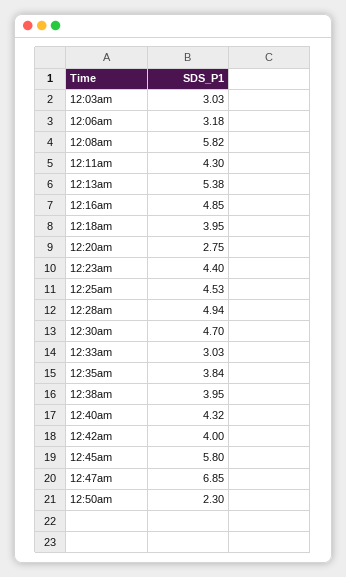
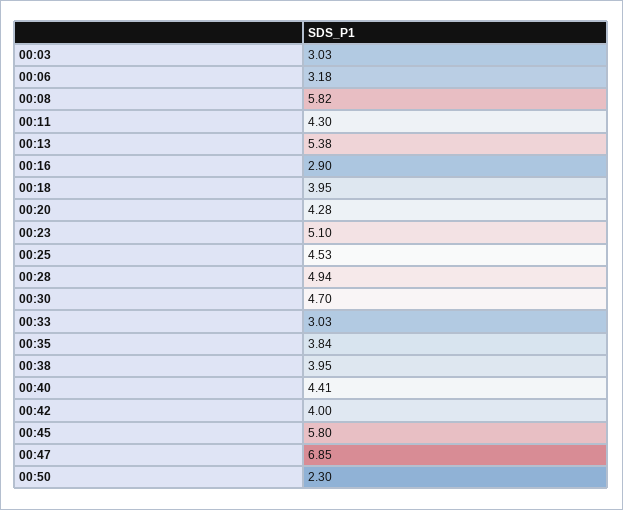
12:16am: 4.85 -> 2.9
12:20am: 2.75 -> 4.28
12:23am: 4.4 -> 5.1
12:40am: 4.32 -> 4.41

